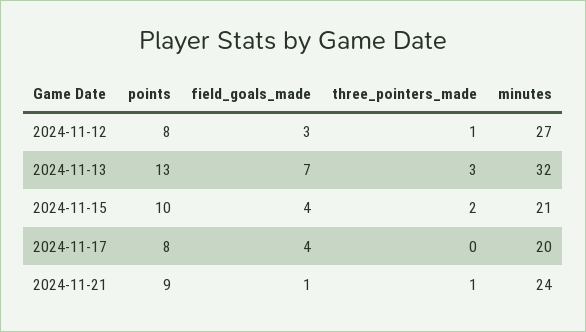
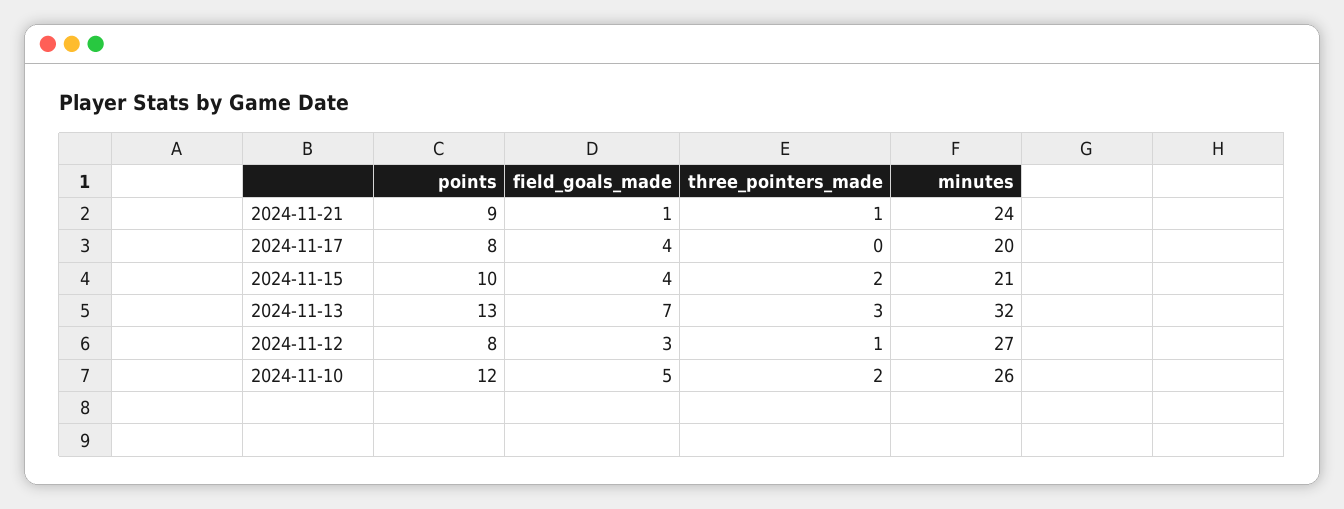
points, 2024-11-10: none -> 12
field_goals_made, 2024-11-10: none -> 5
three_pointers_made, 2024-11-10: none -> 2
minutes, 2024-11-10: none -> 26

